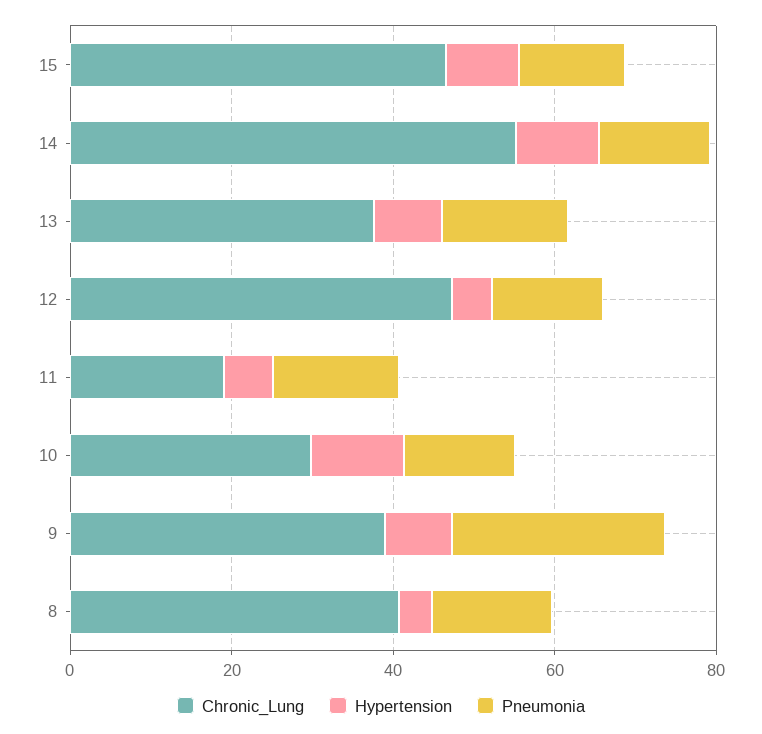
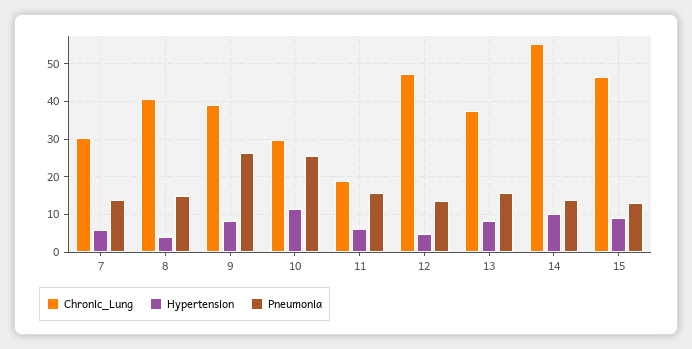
Pneumonia, 10: 15 -> 26
Chronic_Lung, 7: none -> 30
Hypertension, 7: none -> 6
Pneumonia, 7: none -> 14

